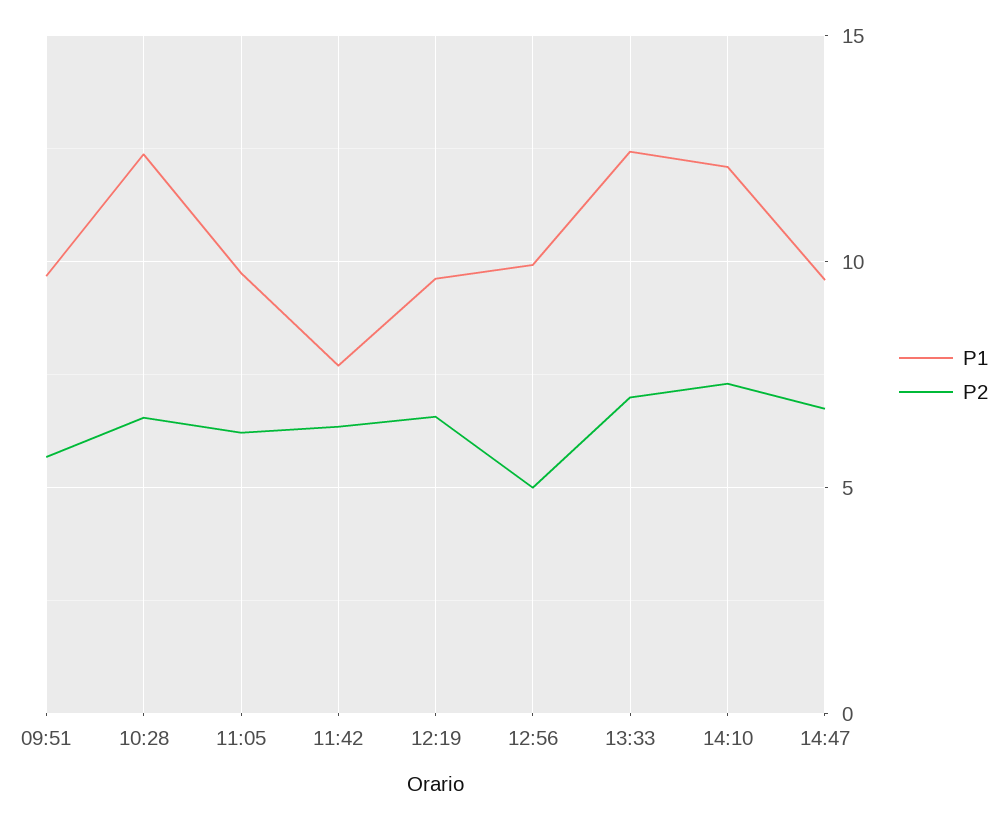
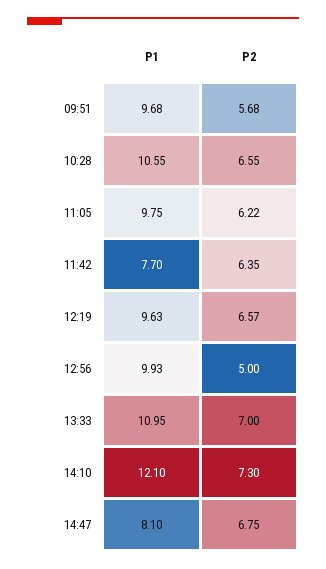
P1, 10:28: 12.5 -> 10.55
P1, 13:33: 12.5 -> 10.95
P1, 14:47: 9.5 -> 8.1

